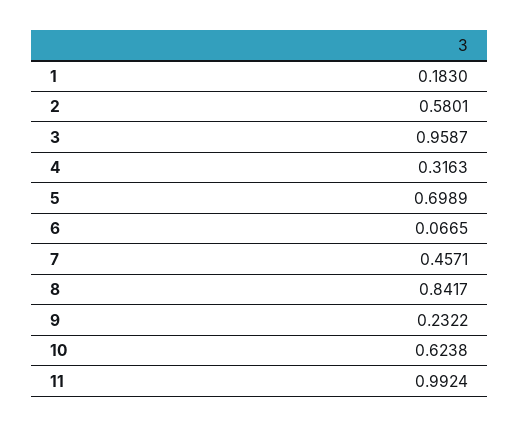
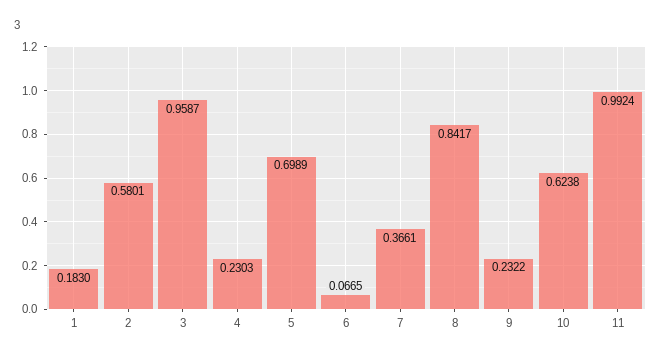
4: 0.3163 -> 0.2303
7: 0.4571 -> 0.3661

